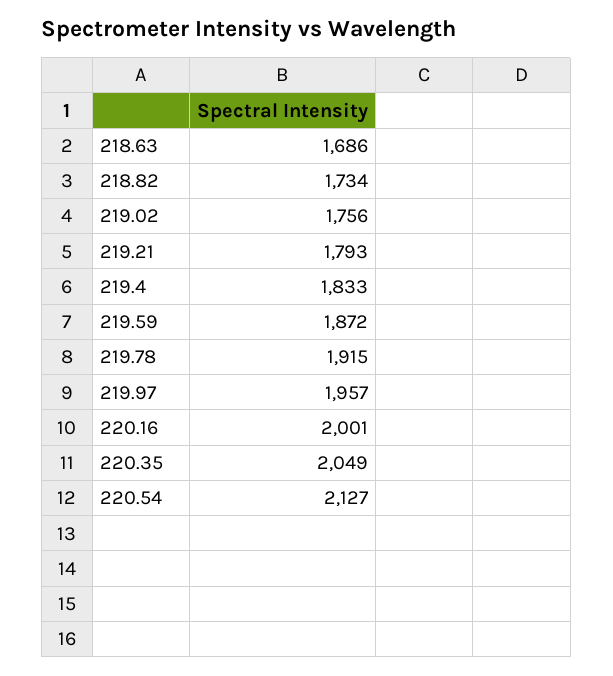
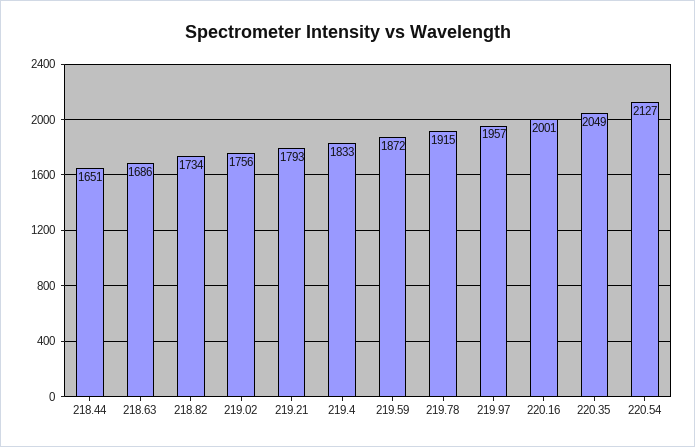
218.44: none -> 1651

